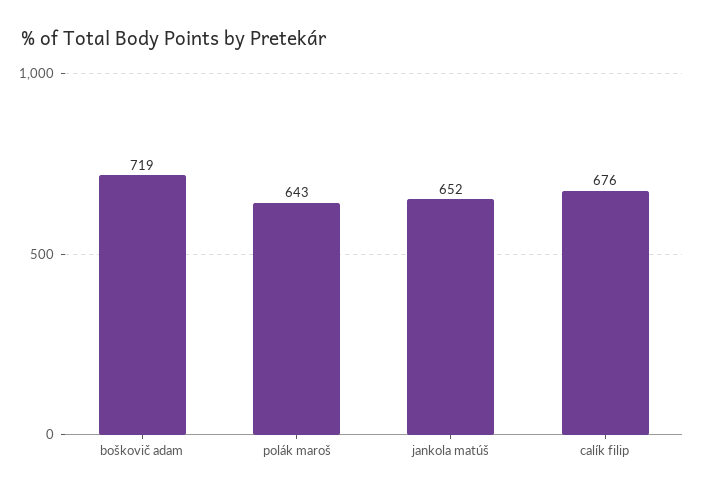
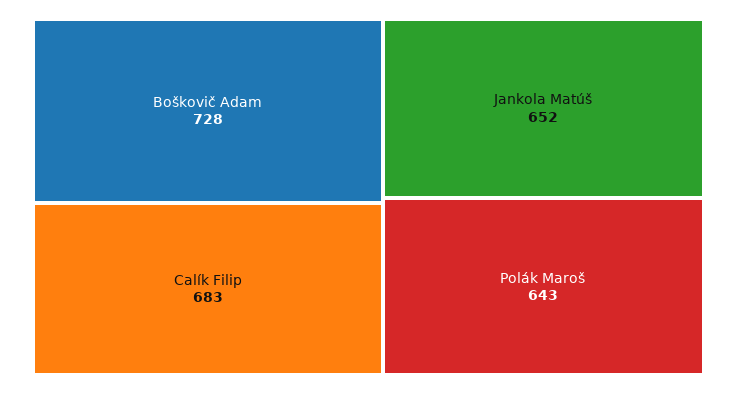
boškovič adam: 719 -> 728
calík filip: 676 -> 683

